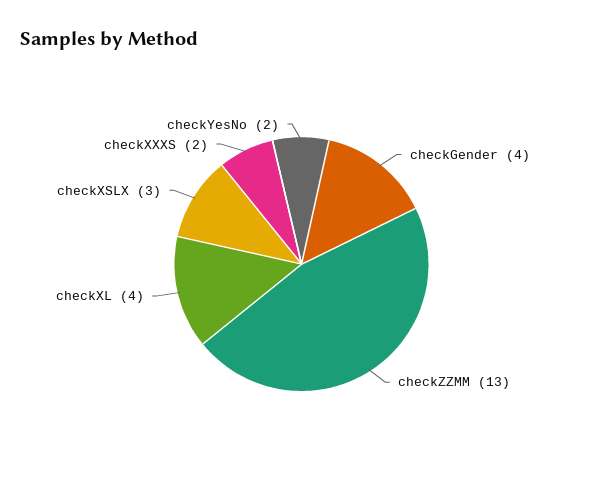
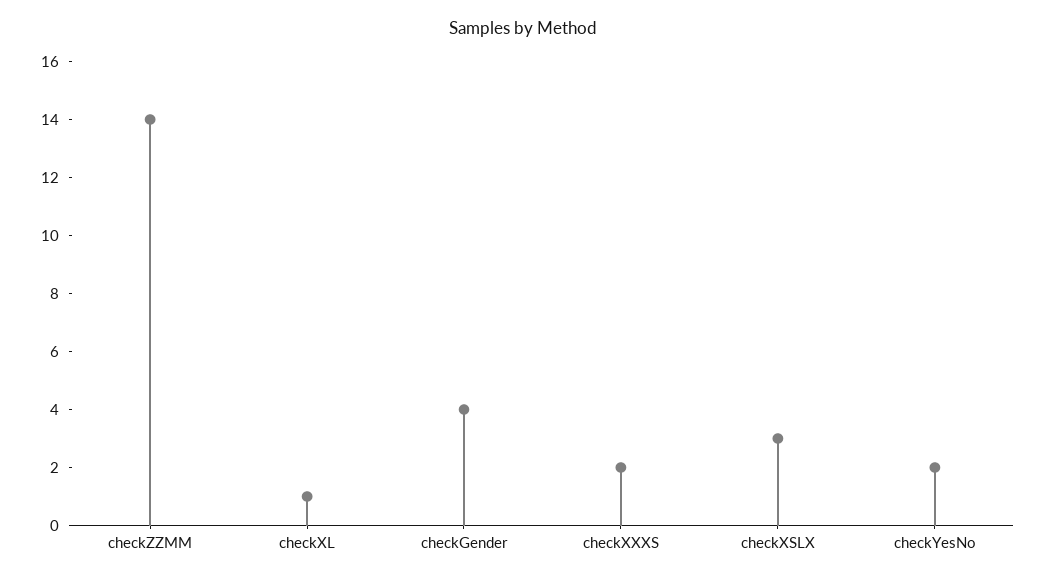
checkZZMM: 13 -> 14
checkXL: 4 -> 1

